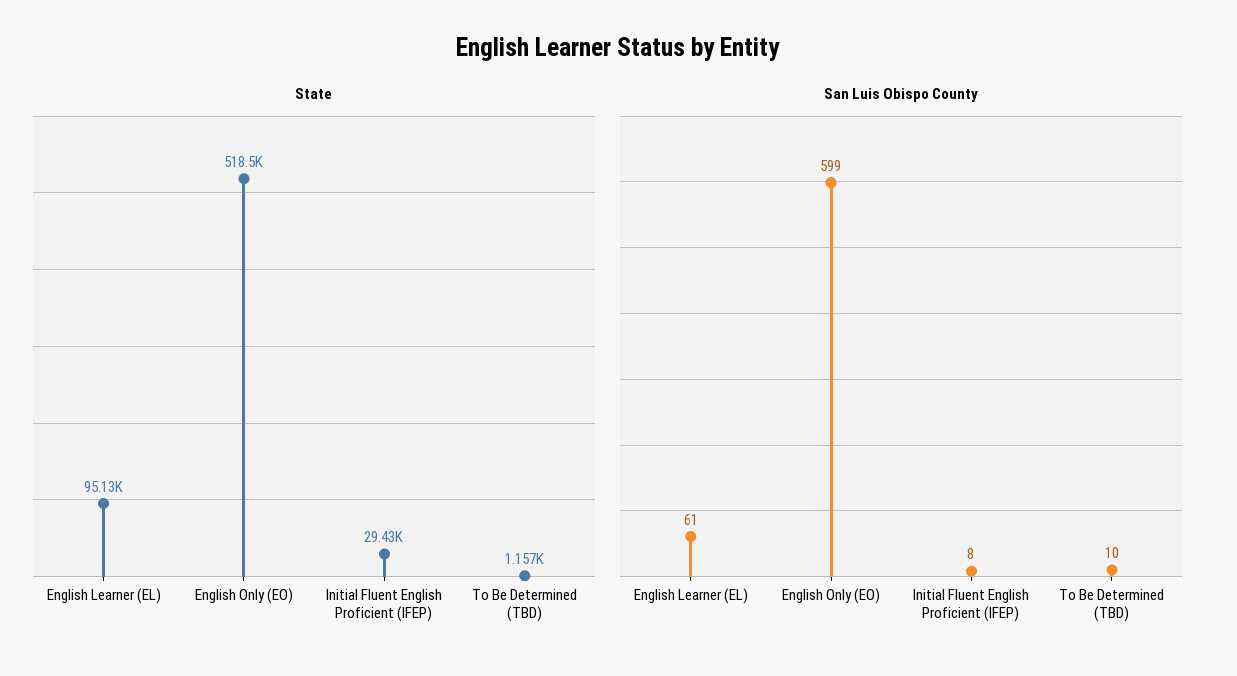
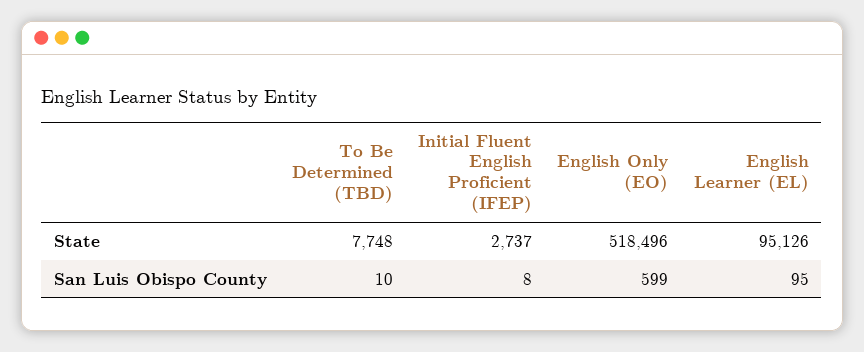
State, Initial Fluent English Proficient (IFEP): 29430 -> 2737
State, To Be Determined (TBD): 1157 -> 7748
San Luis Obispo County, English Learner (EL): 61 -> 95

